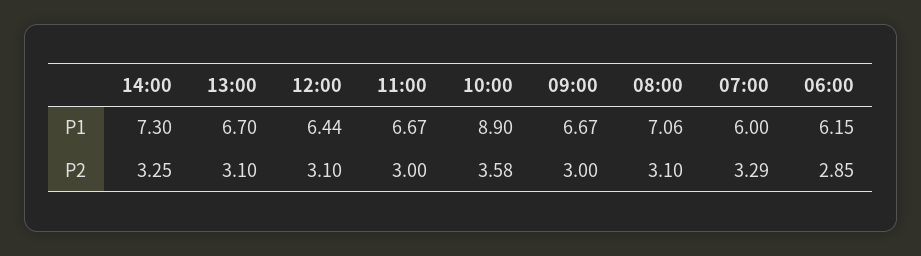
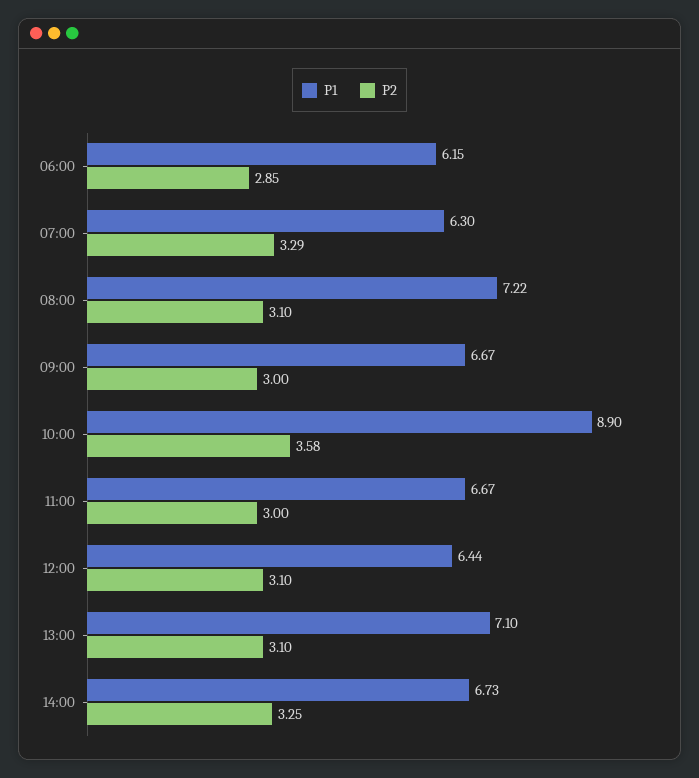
P1, 14:00: 7.3 -> 6.73
P1, 13:00: 6.7 -> 7.1
P1, 08:00: 7.06 -> 7.22
P1, 07:00: 6 -> 6.3

